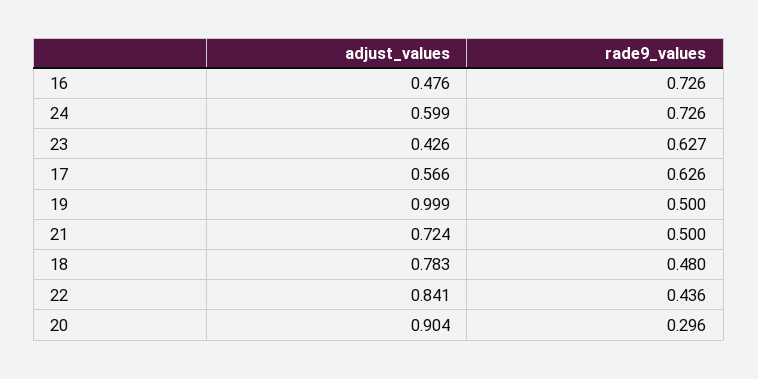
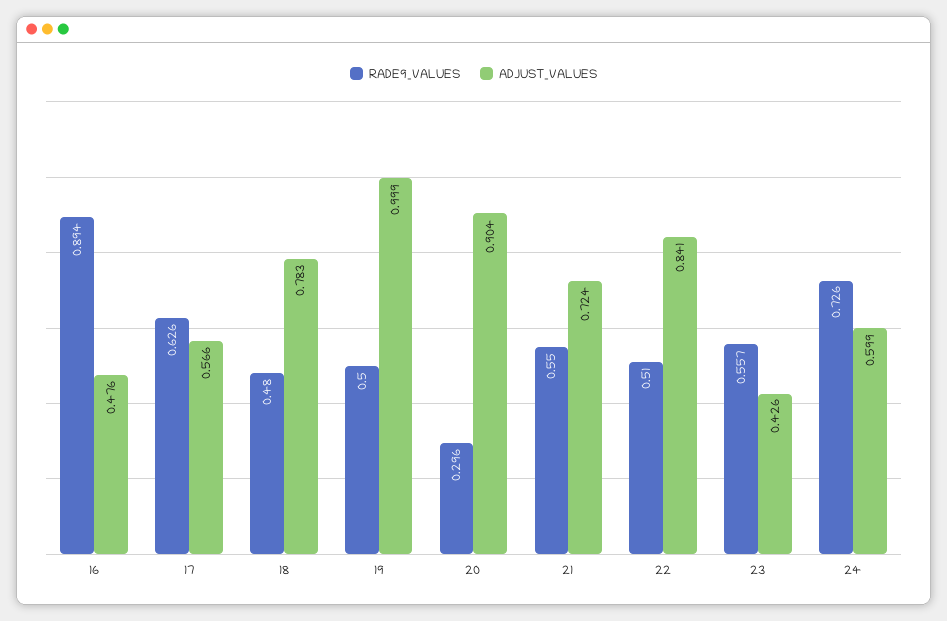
rade9_values, 16: 0.726 -> 0.894
rade9_values, 23: 0.627 -> 0.557
rade9_values, 21: 0.5 -> 0.55
rade9_values, 22: 0.436 -> 0.51

